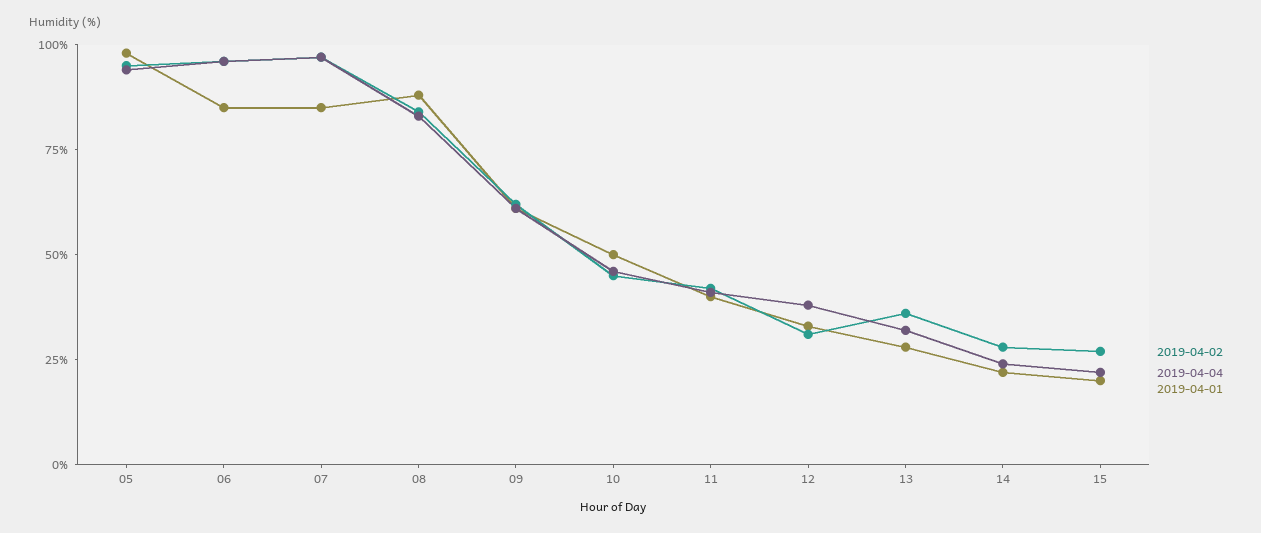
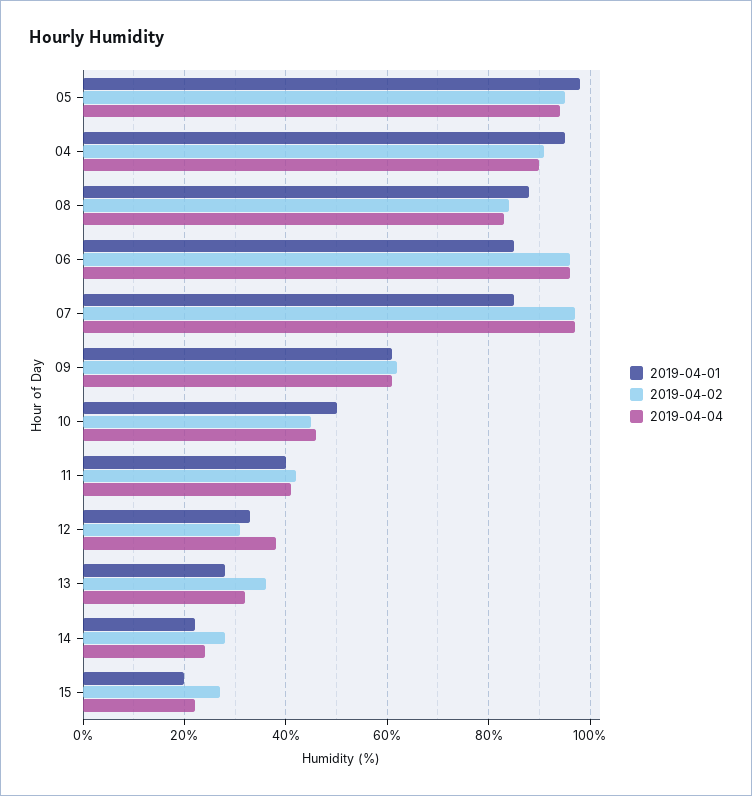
2019-04-01, 04: none -> 95
2019-04-02, 04: none -> 90
2019-04-04, 04: none -> 90

